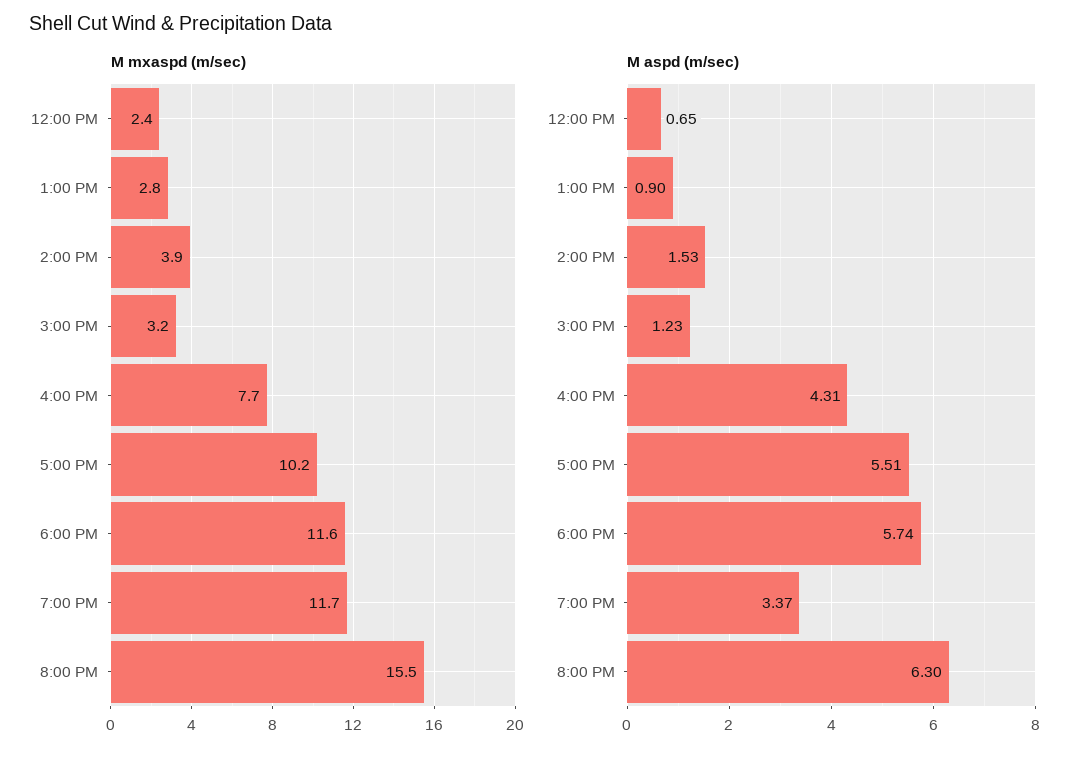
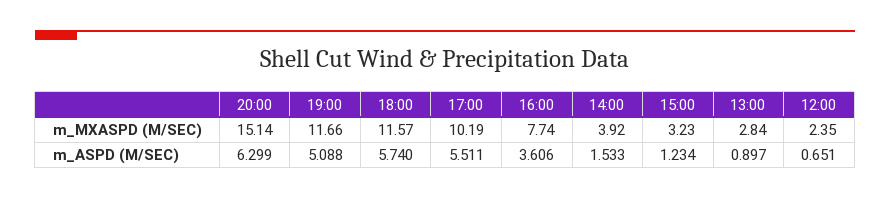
M mxaspd (m/sec), 8:00 PM: 15.5 -> 15.14
M aspd (m/sec), 4:00 PM: 4.31 -> 3.606
M aspd (m/sec), 7:00 PM: 3.37 -> 5.088

